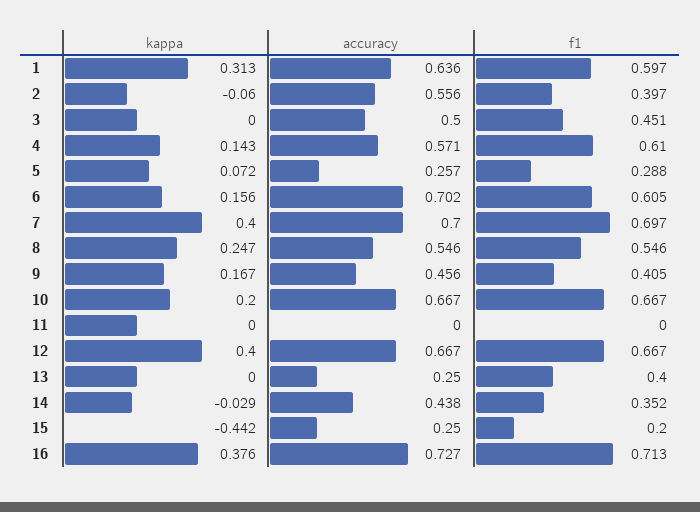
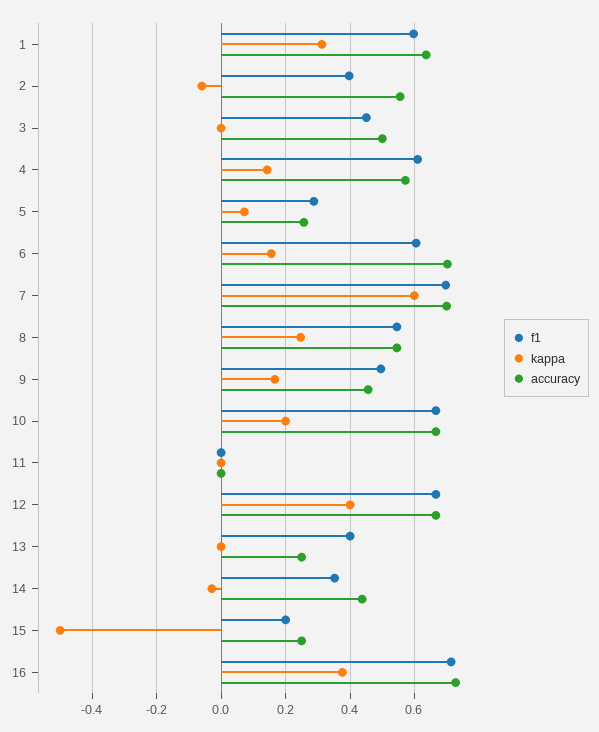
kappa, 7: 0.4 -> 0.6
f1, 9: 0.405 -> 0.5
kappa, 15: -0.442 -> -0.5

